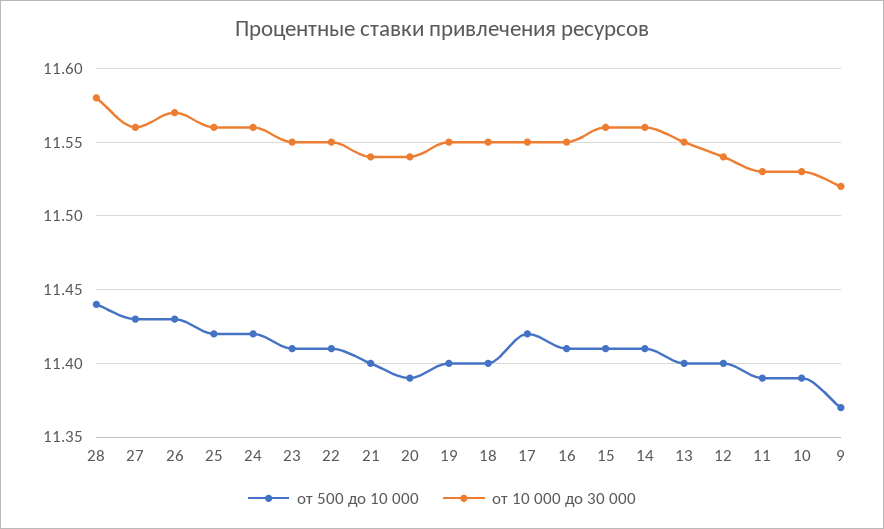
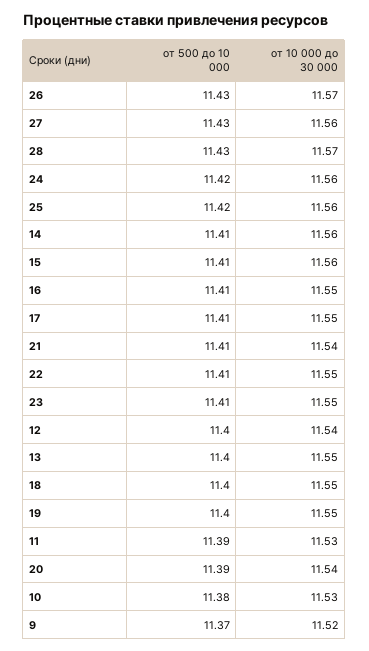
от 500 до 10 000, 28: 11.44 -> 11.43
от 10 000 до 30 000, 28: 11.58 -> 11.57
от 500 до 10 000, 21: 11.4 -> 11.41
от 500 до 10 000, 17: 11.42 -> 11.41
от 500 до 10 000, 10: 11.39 -> 11.38

